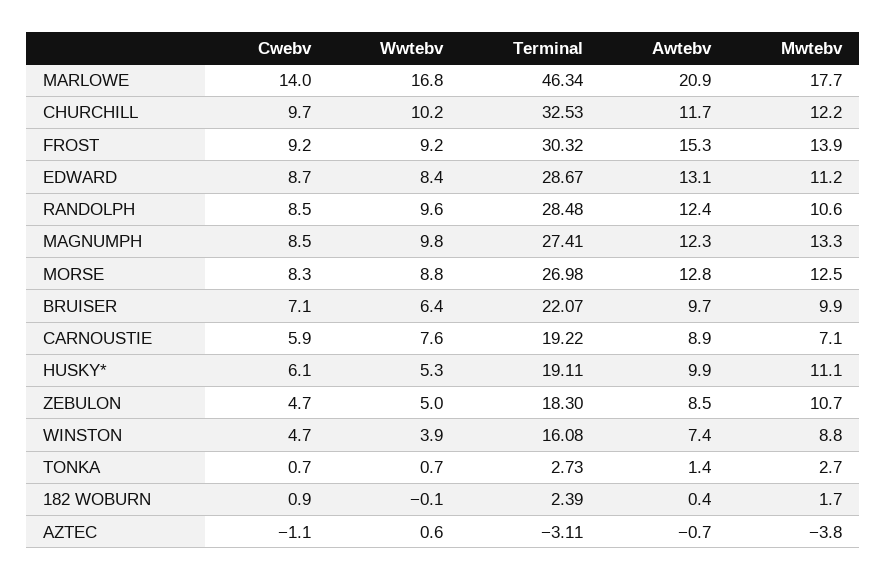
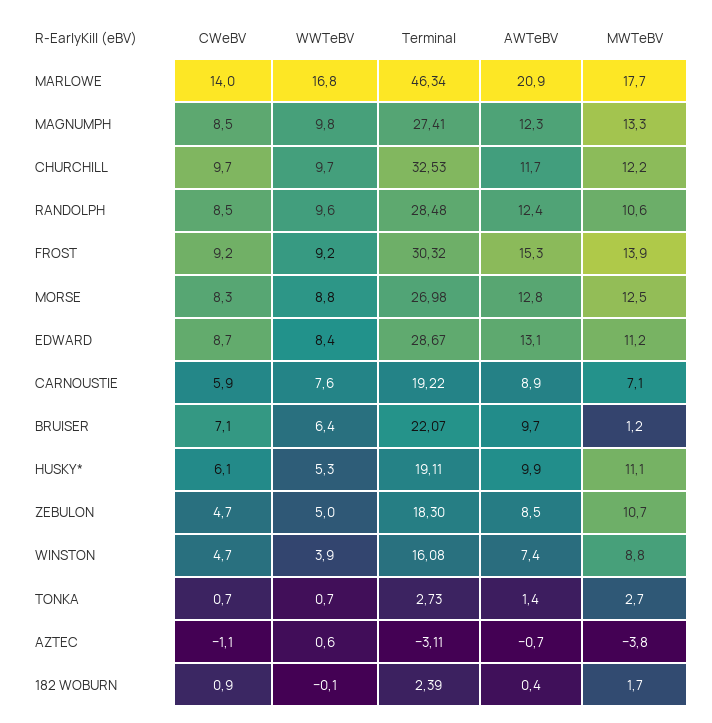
Wwtebv, CHURCHILL: 10.2 -> 9.7
Mwtebv, BRUISER: 9.9 -> 1.2

